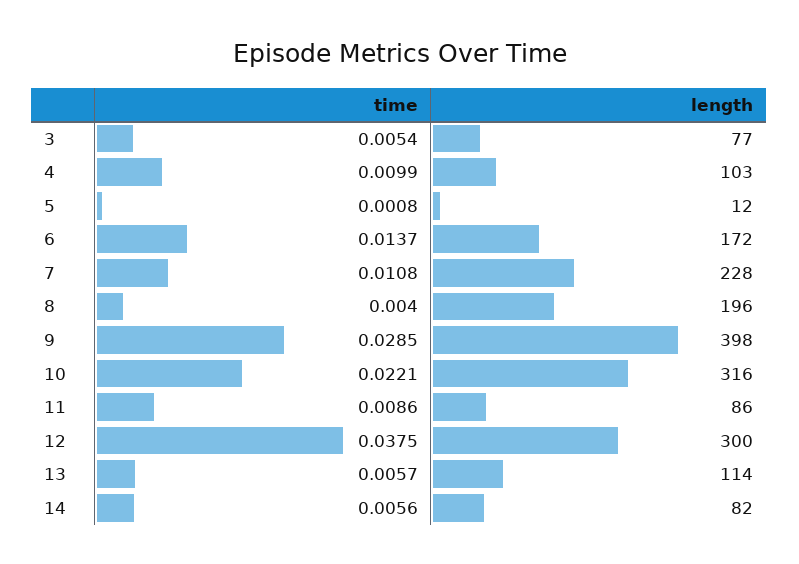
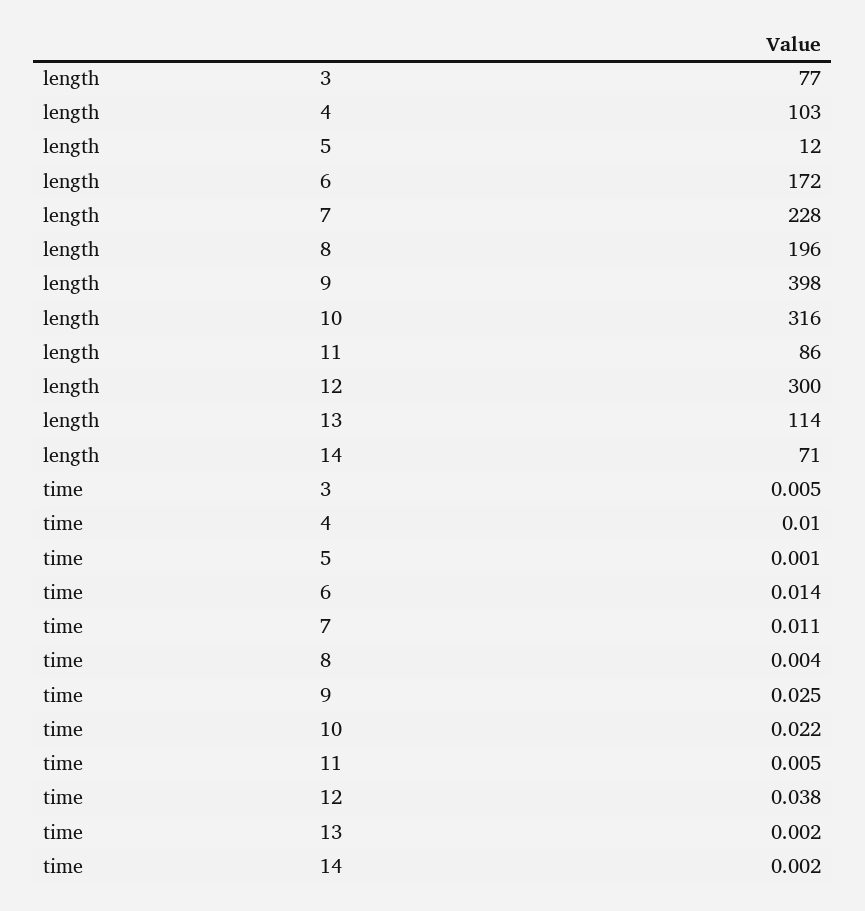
time, 9: 0.0285 -> 0.025
time, 11: 0.0086 -> 0.005
time, 13: 0.0057 -> 0.002
time, 14: 0.0056 -> 0.002
length, 14: 82 -> 71

